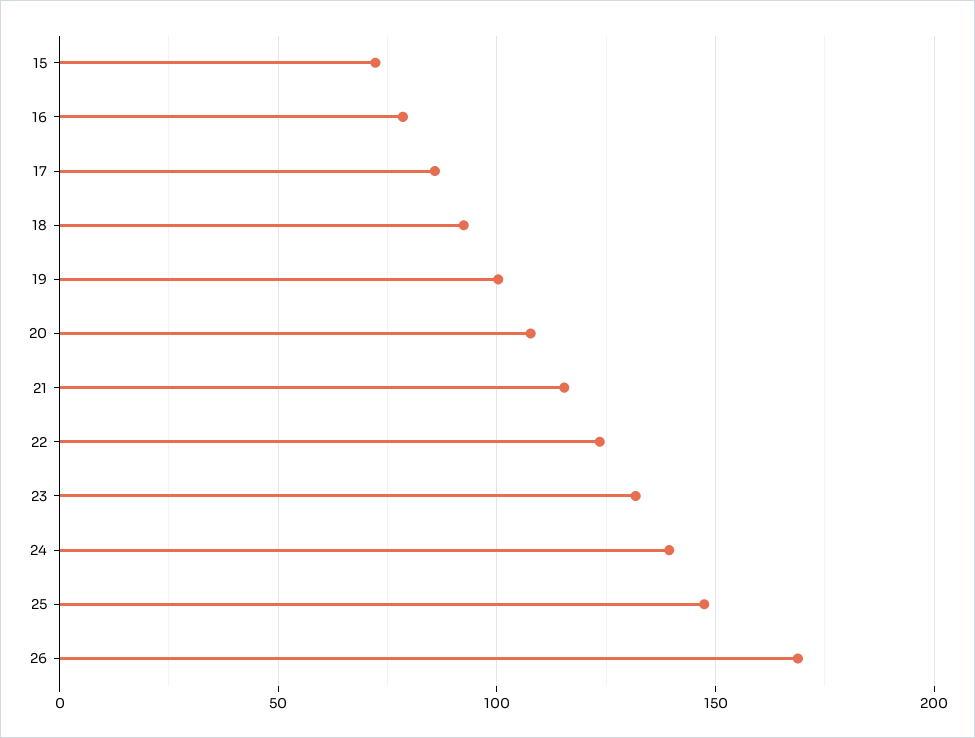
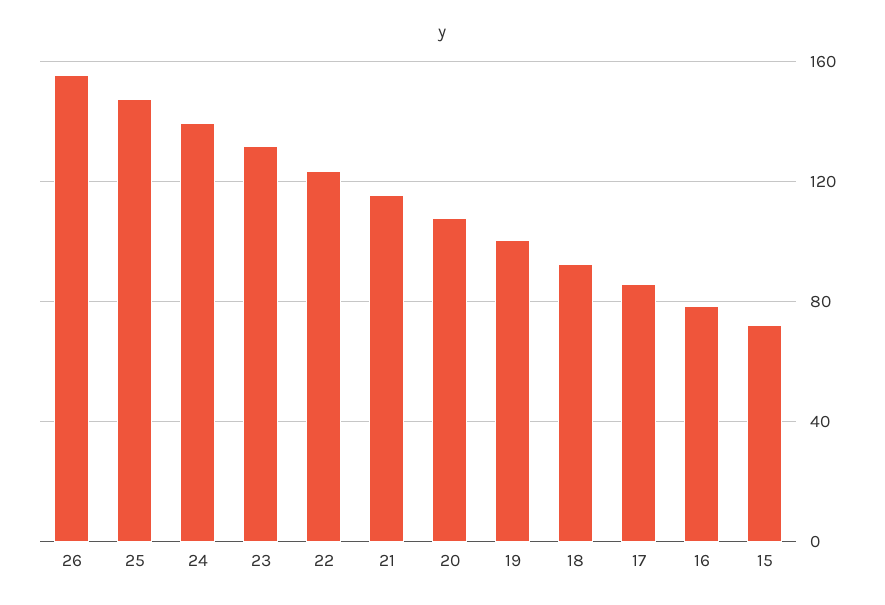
26: 170 -> 155

